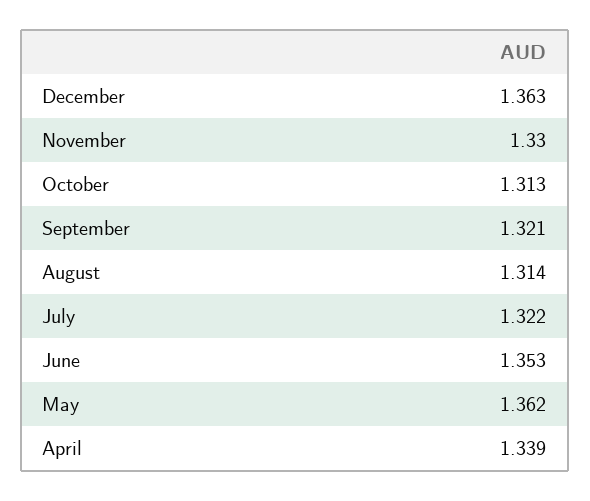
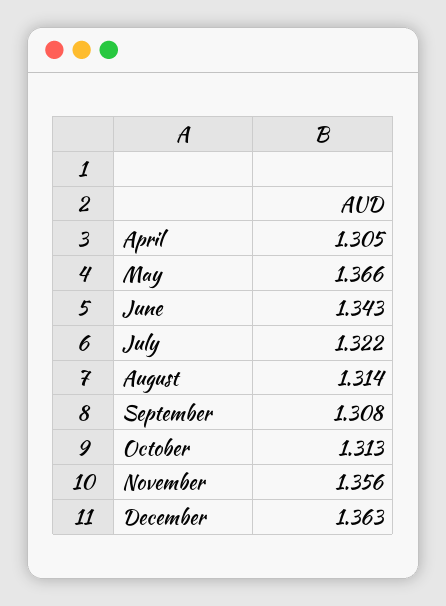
November: 1.33 -> 1.356
September: 1.321 -> 1.308
June: 1.353 -> 1.343
May: 1.362 -> 1.366
April: 1.339 -> 1.305

